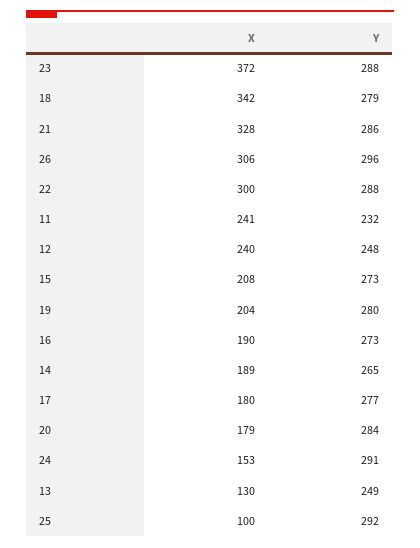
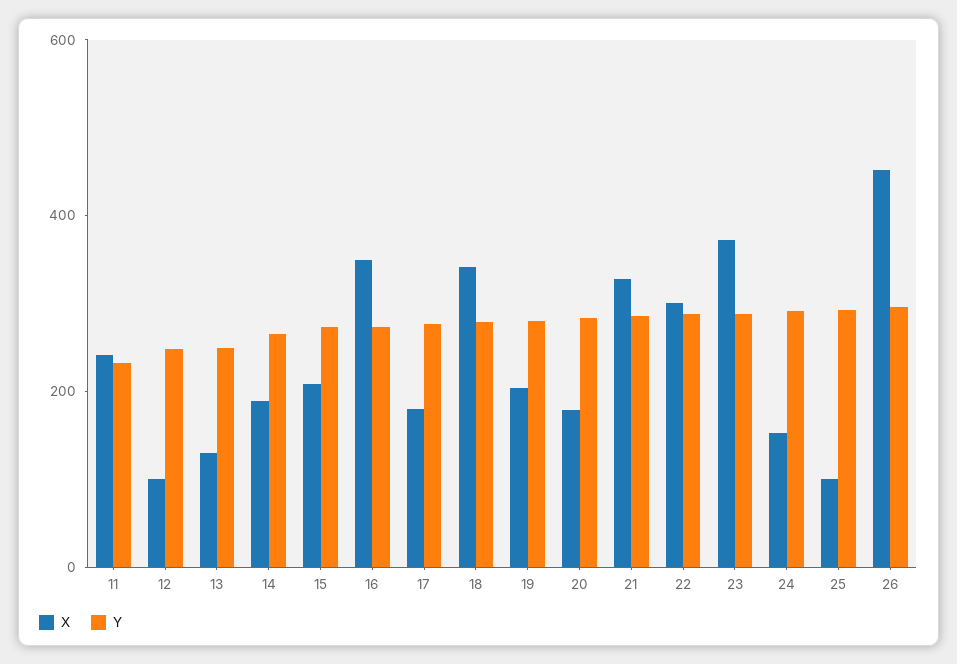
X, 26: 306 -> 450
X, 12: 240 -> 100
X, 16: 190 -> 350

